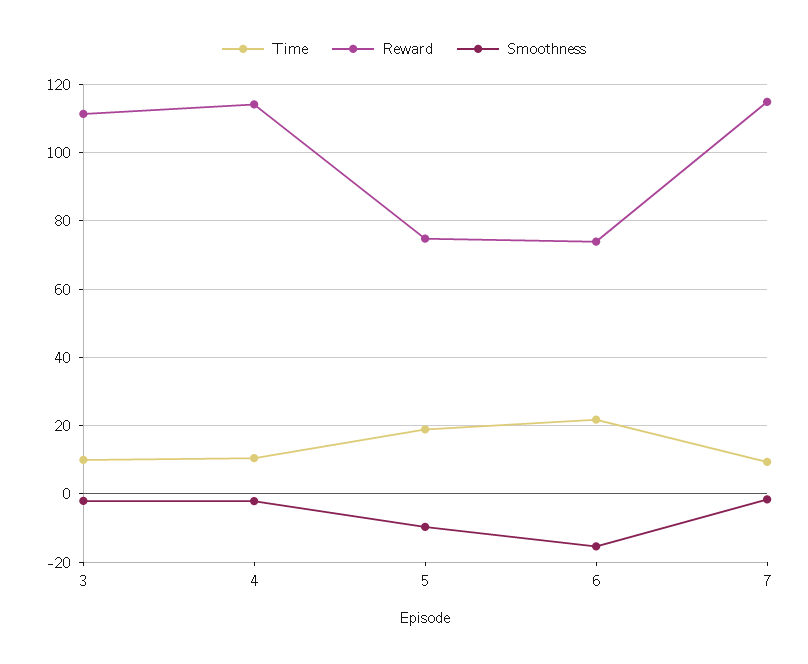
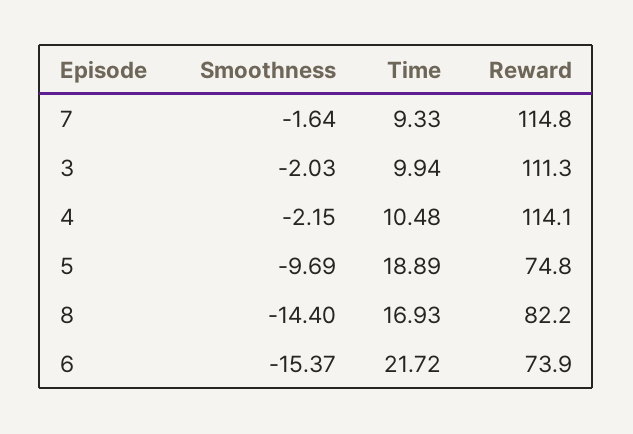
Smoothness, 8: none -> -14.4
Time, 8: none -> 16.93
Reward, 8: none -> 82.2

